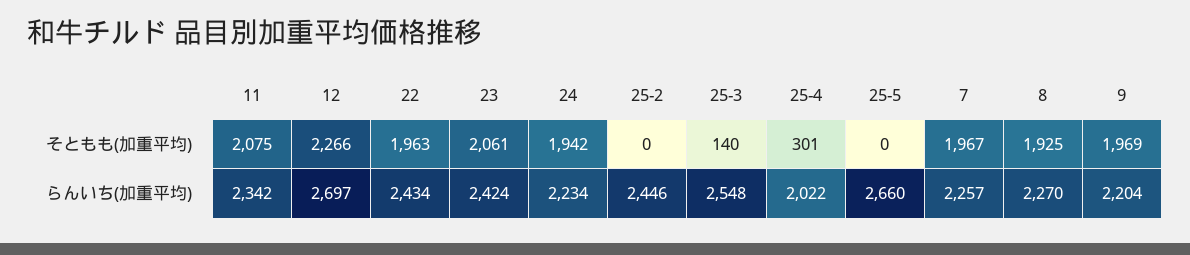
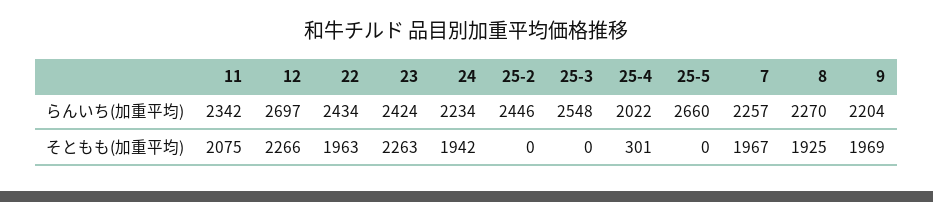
23, そともも(加重平均): 2061 -> 2263
25-3, そともも(加重平均): 140 -> 0

